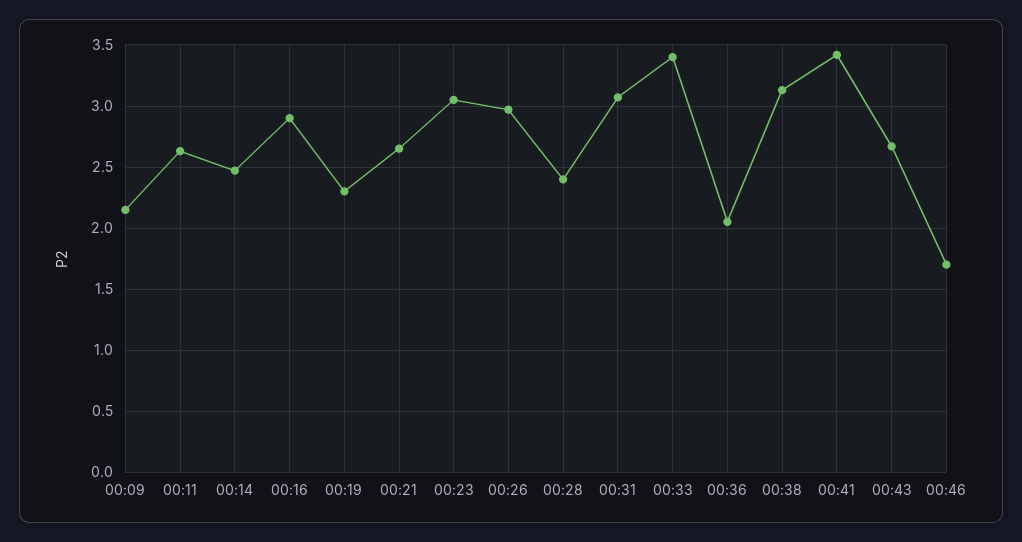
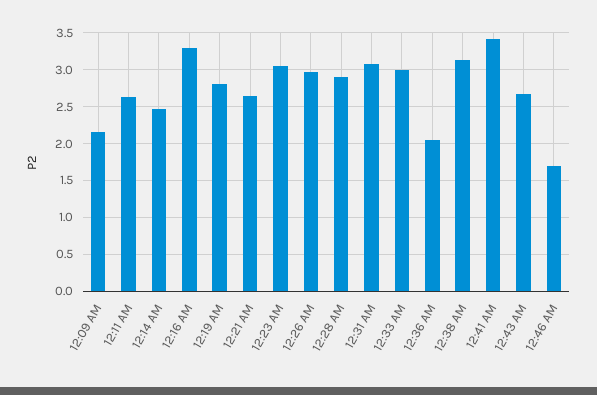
00:16: 2.9 -> 3.3
00:19: 2.3 -> 2.8
00:28: 2.4 -> 2.9
00:33: 3.4 -> 3

